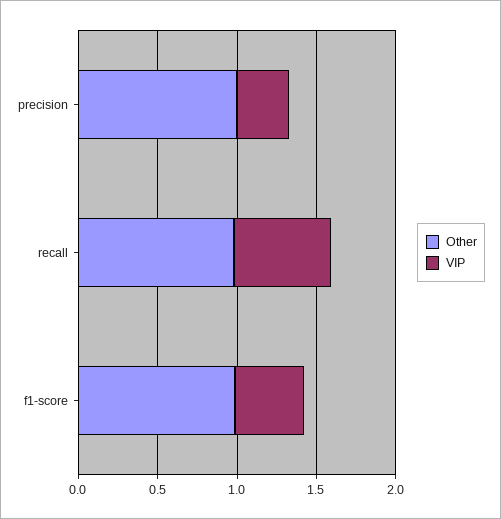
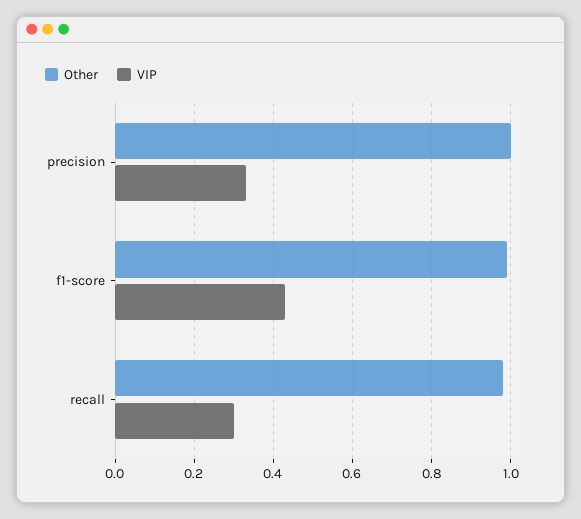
VIP, recall: 0.6 -> 0.3

